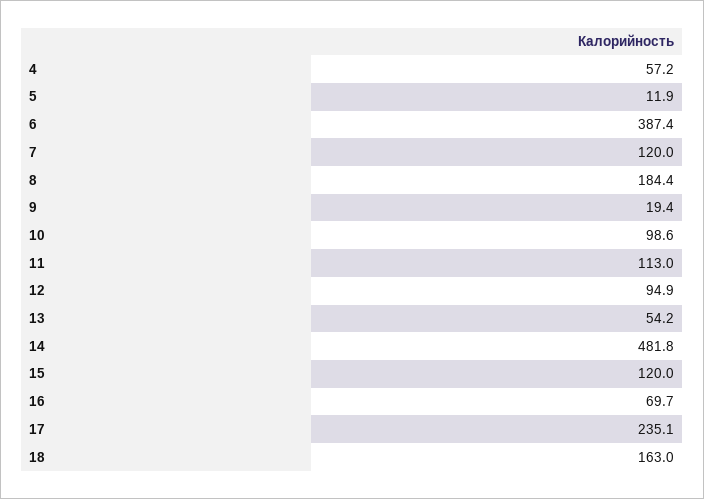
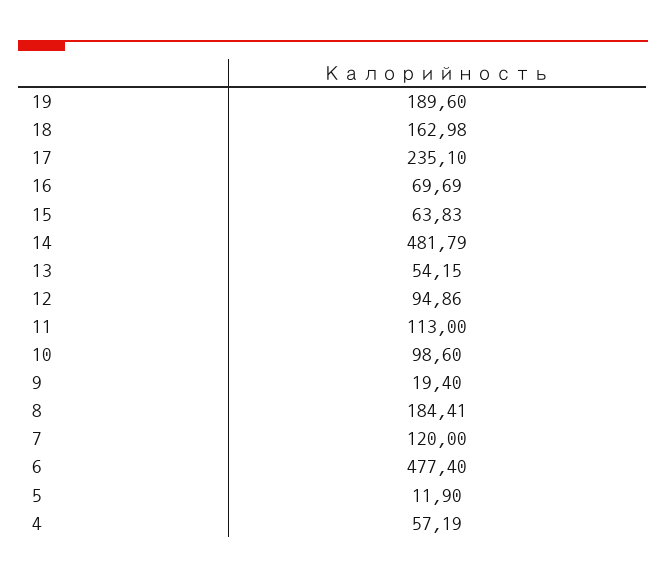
6: 387.4 -> 477.4
15: 120 -> 63.83
19: none -> 189.6

